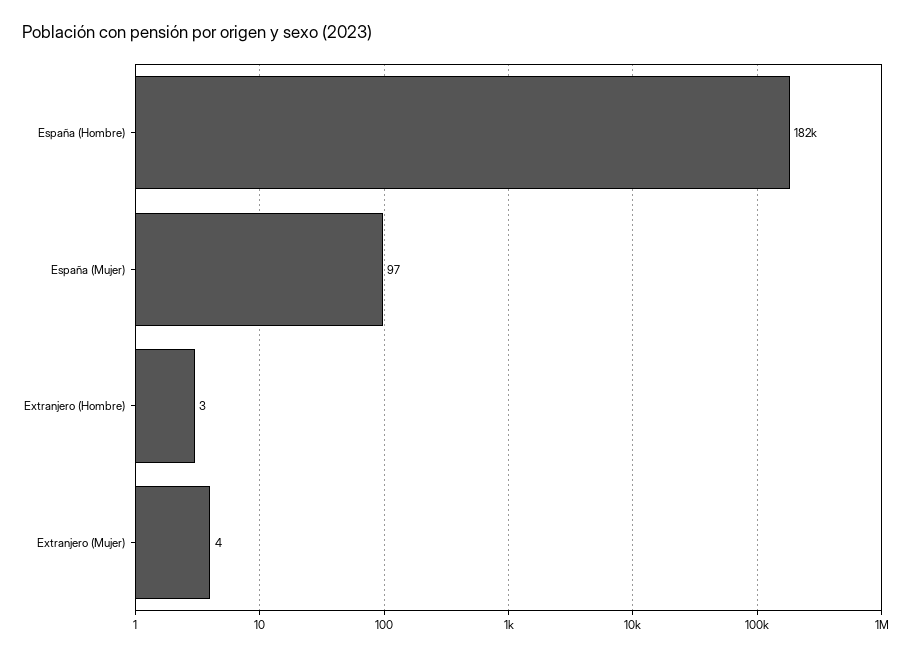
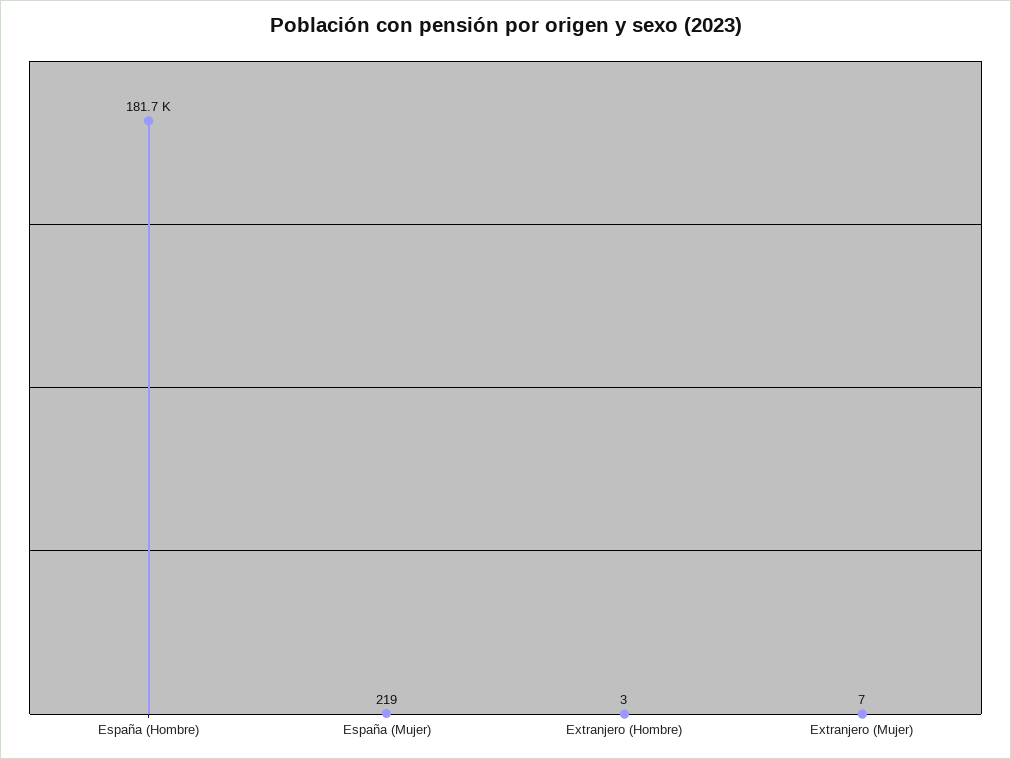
España (Mujer): 97 -> 219
Extranjero (Mujer): 4 -> 7

